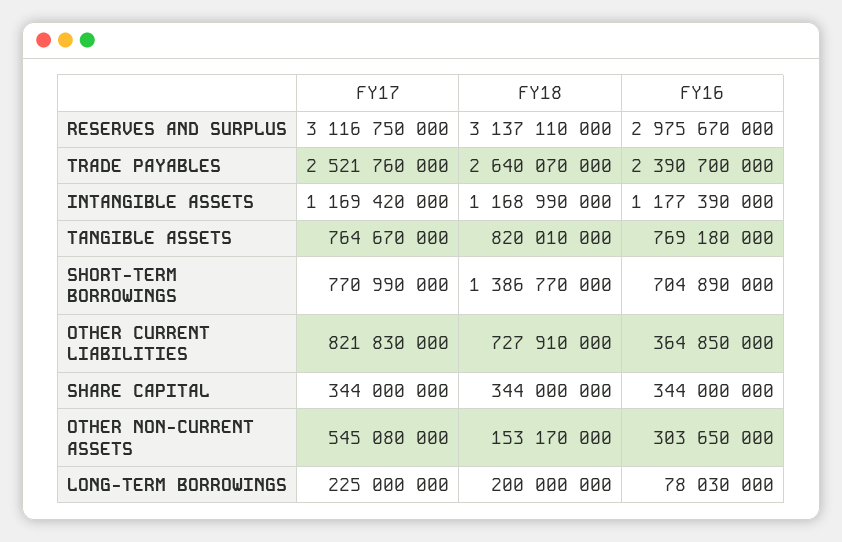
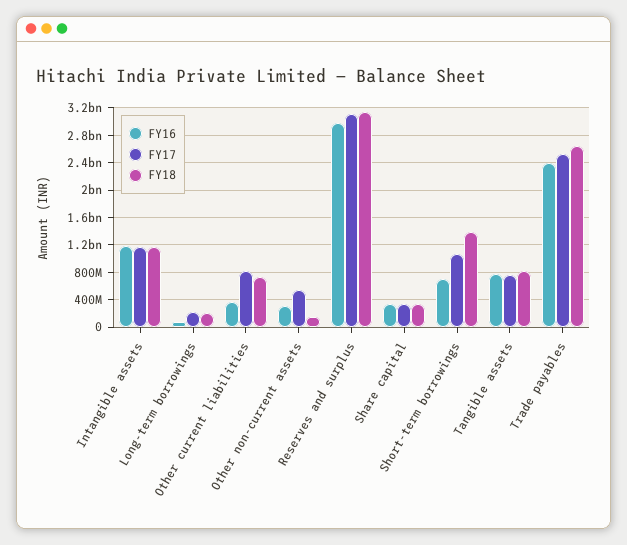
FY17, SHORT-TERM BORROWINGS: 770990000 -> 1100000000

